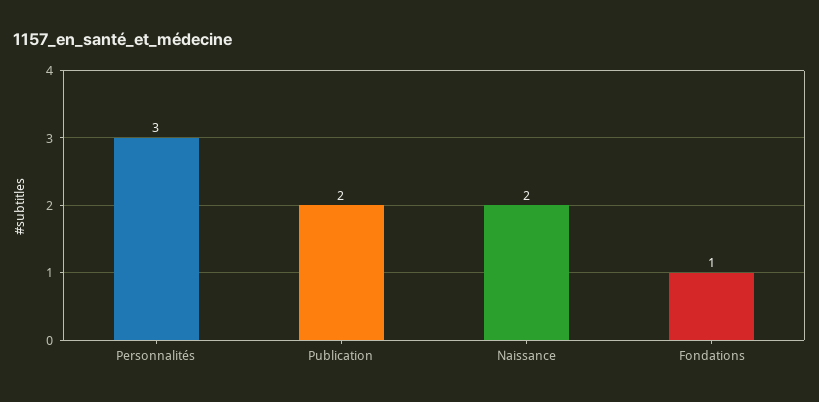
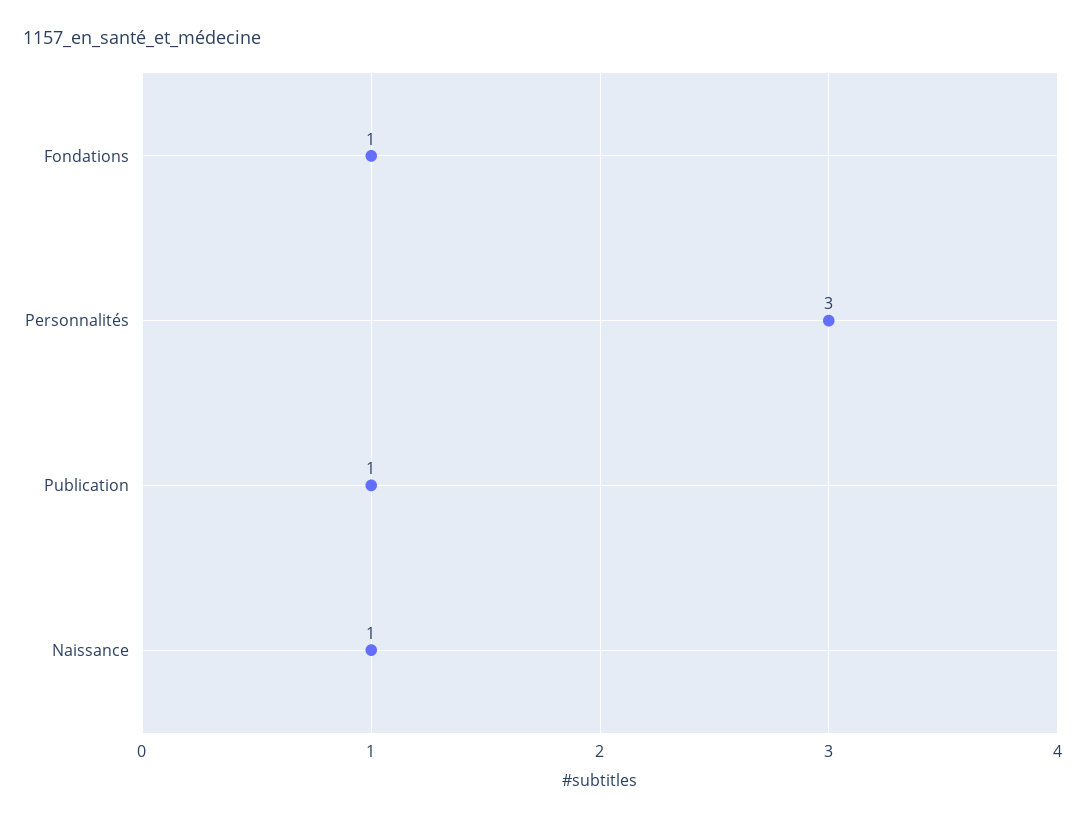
Publication: 2 -> 1
Naissance: 2 -> 1

